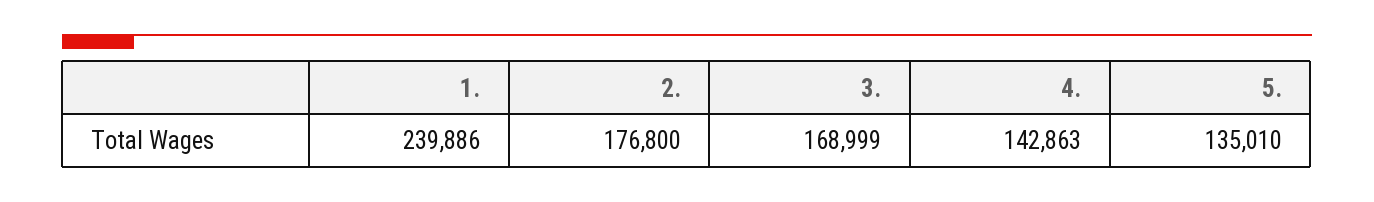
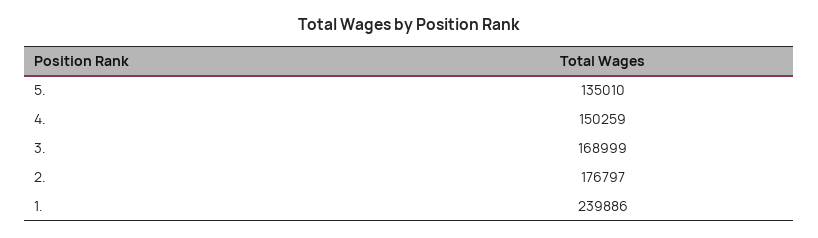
2.: 176800 -> 176797
4.: 142863 -> 150259

